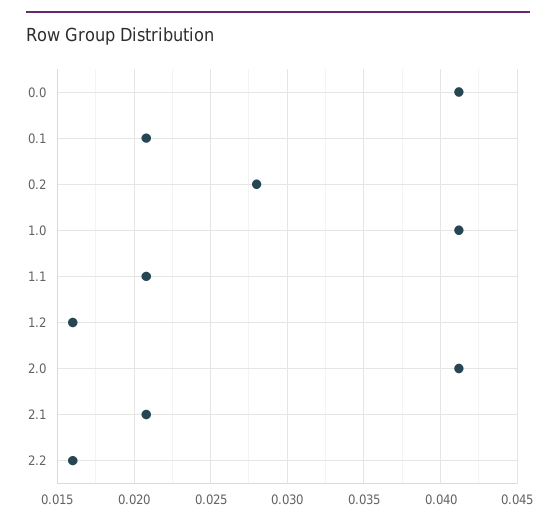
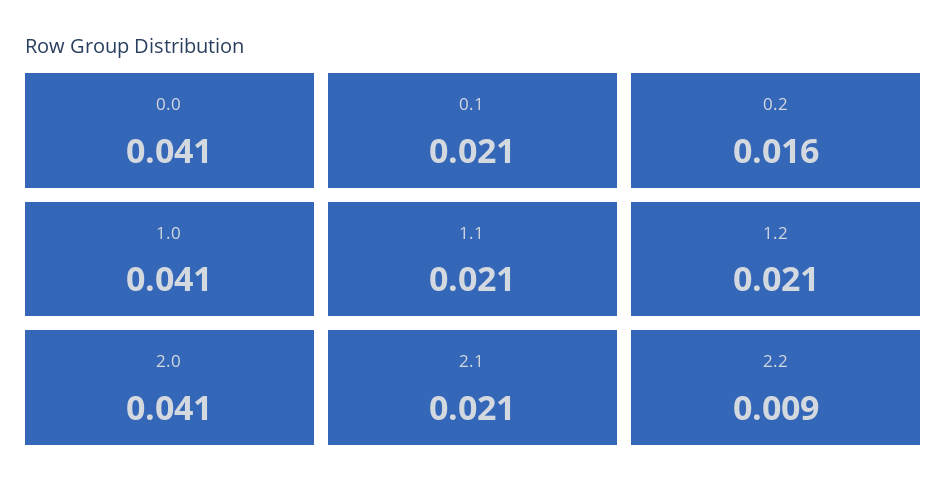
0.2: 0.028 -> 0.016
1.2: 0.016 -> 0.021
2.2: 0.016 -> 0.009

